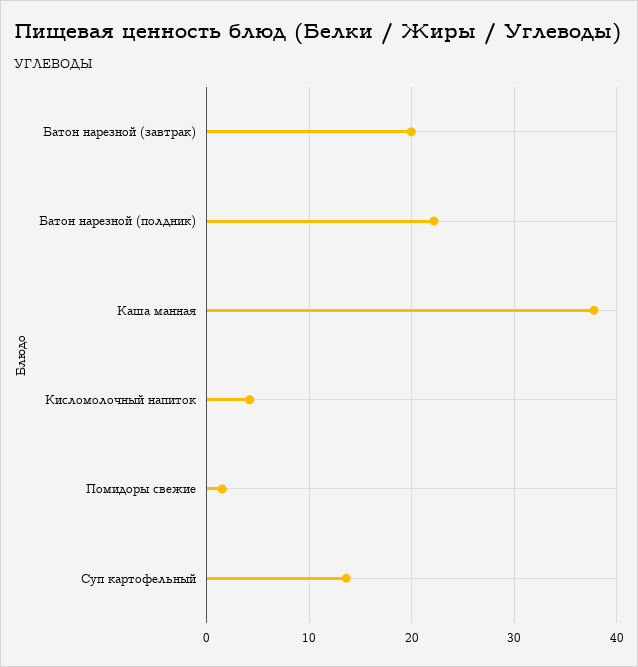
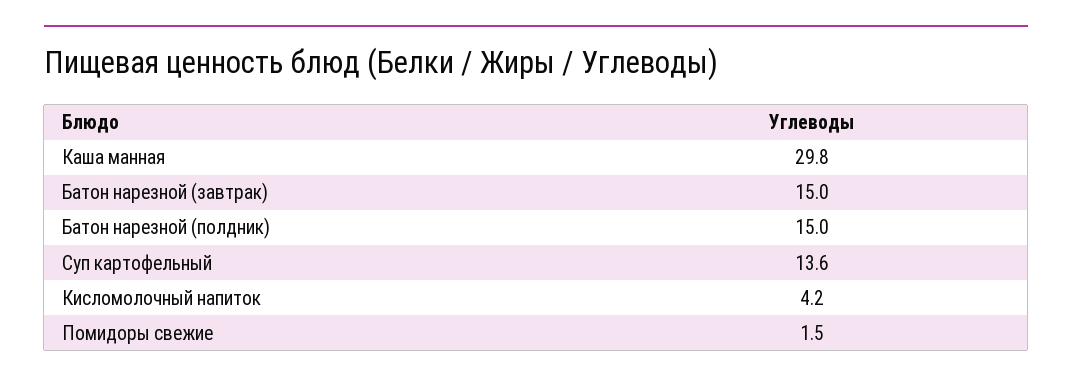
Батон нарезной (завтрак): 20 -> 15
Батон нарезной (полдник): 22 -> 15
Каша манная: 38 -> 29.8

